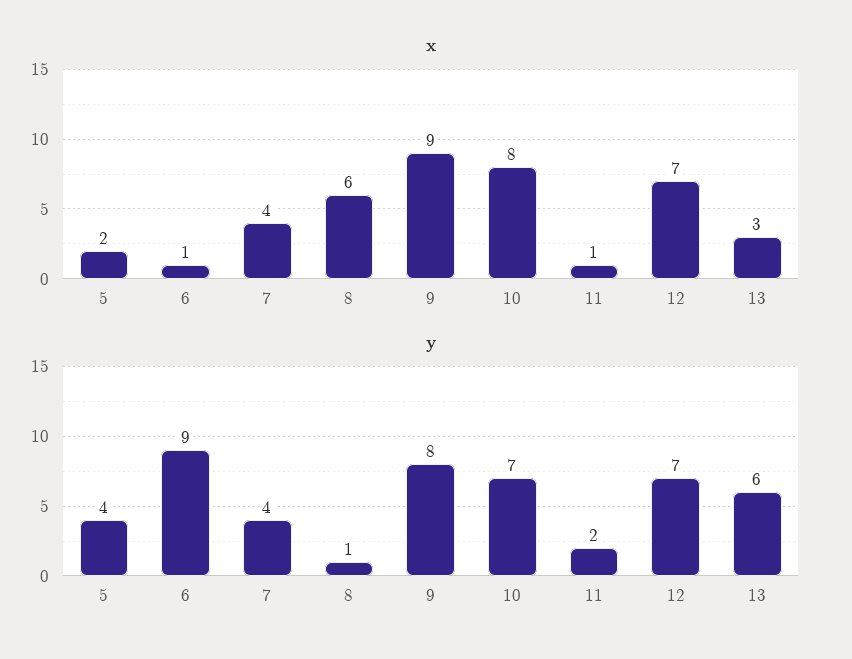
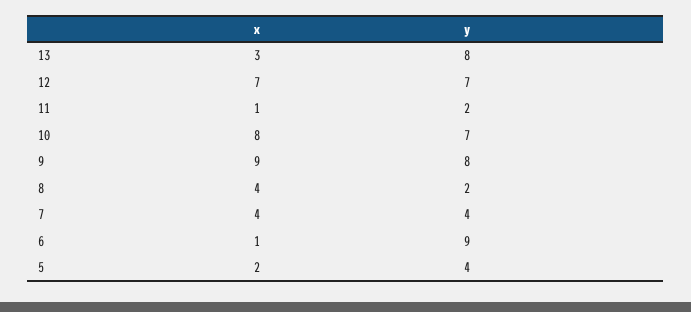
x, 8: 6 -> 4
y, 8: 1 -> 2
y, 13: 6 -> 8

